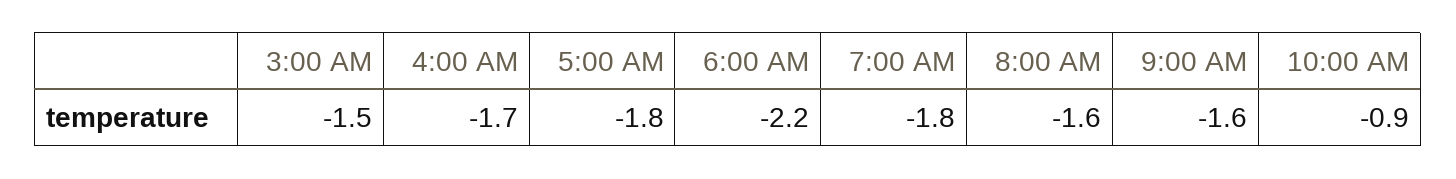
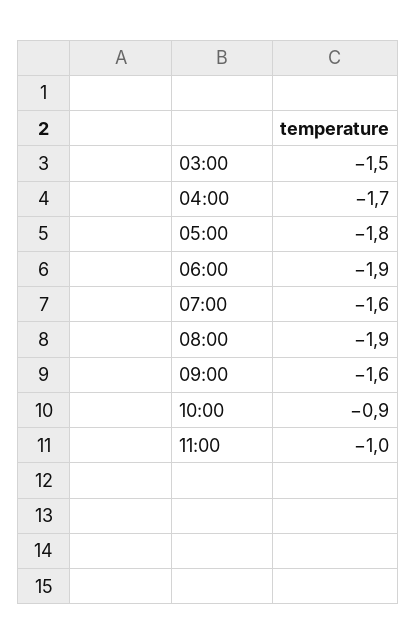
6:00 AM: -2.2 -> -1.9
7:00 AM: -1.8 -> -1.6
8:00 AM: -1.6 -> -1.9
11:00: none -> -1

